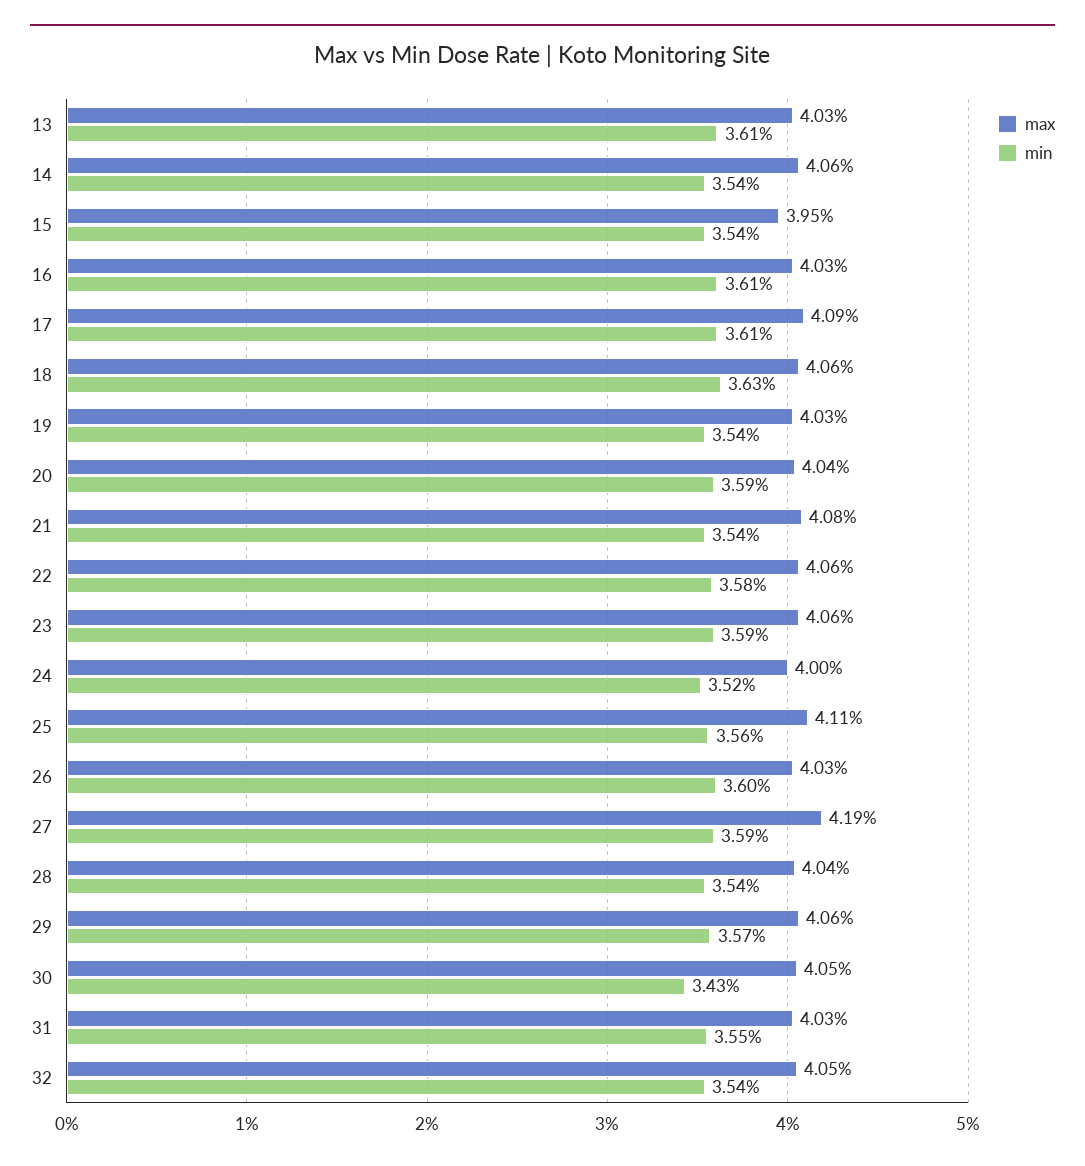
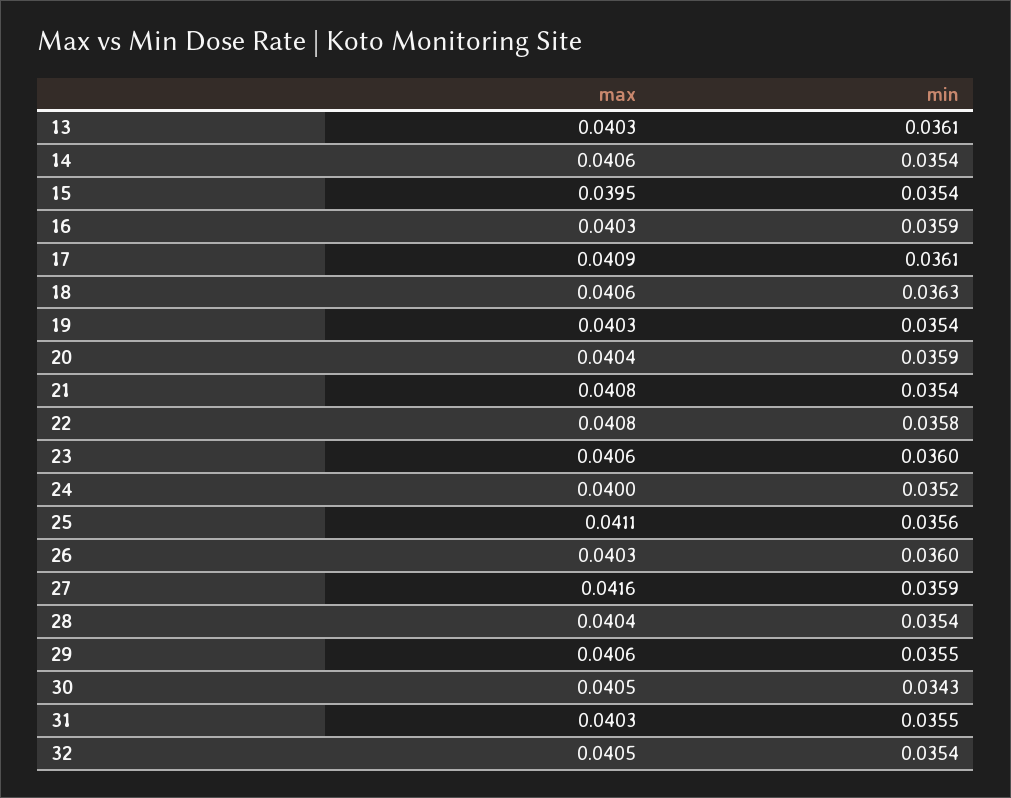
min, 16: 0.0361 -> 0.0359
max, 22: 0.0406 -> 0.0408
min, 23: 0.0359 -> 0.036
max, 27: 0.0419 -> 0.0416
min, 29: 0.0357 -> 0.0355

